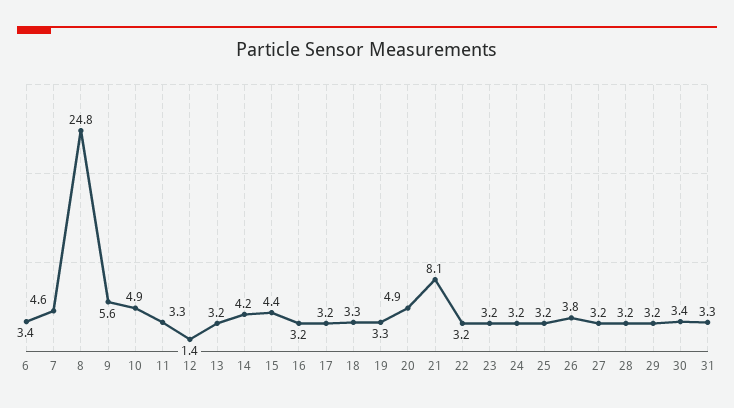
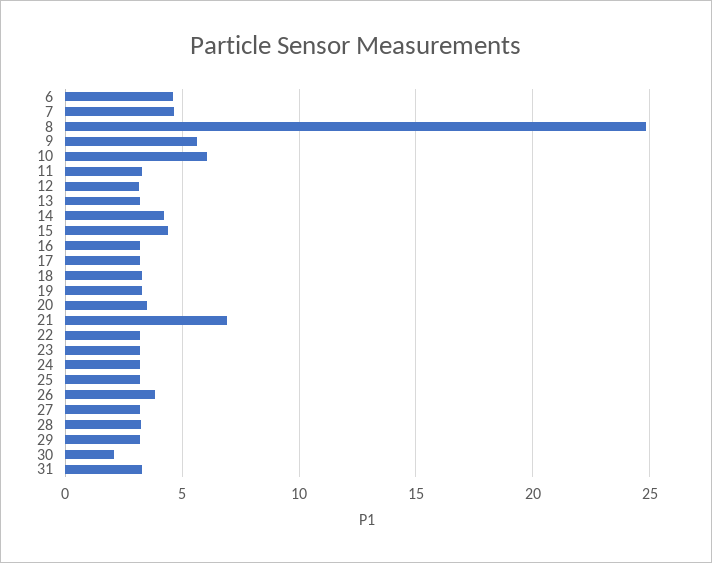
6: 3.4 -> 4.5
10: 4.9 -> 6
12: 1.4 -> 3
20: 4.9 -> 3.5
21: 8.1 -> 7
30: 3.4 -> 2

